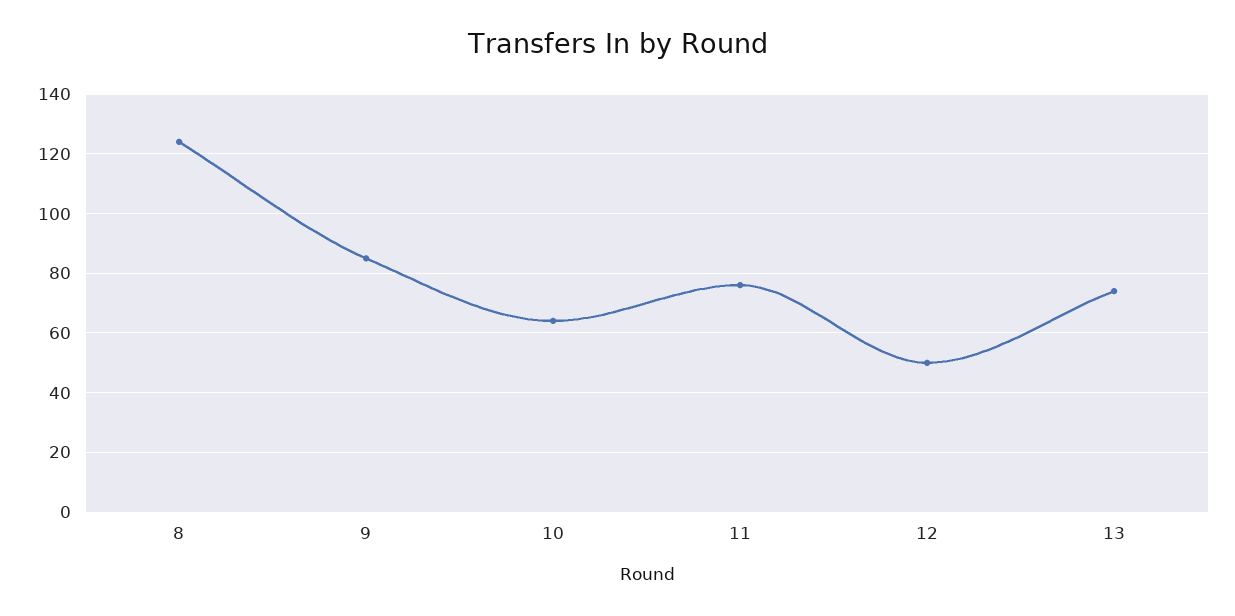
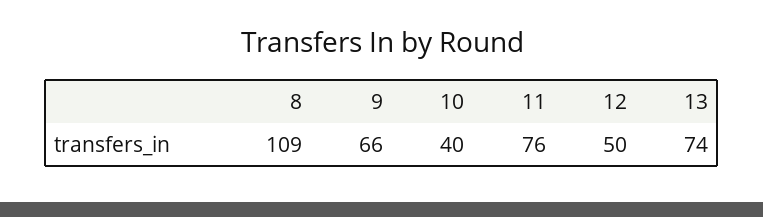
8: 125 -> 109
9: 85 -> 66
10: 65 -> 40

